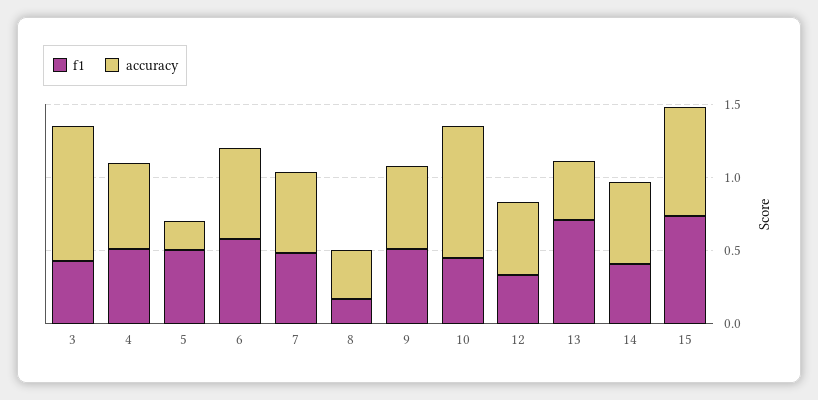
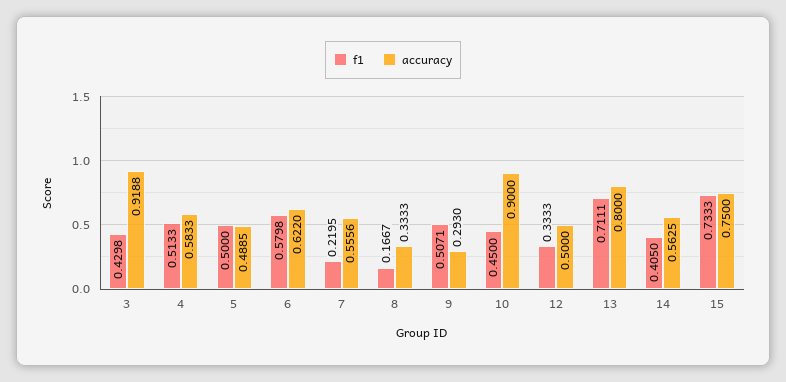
accuracy, 5: 0.2 -> 0.4885
f1, 7: 0.5 -> 0.2195
accuracy, 9: 0.6 -> 0.293
accuracy, 13: 0.4 -> 0.8

